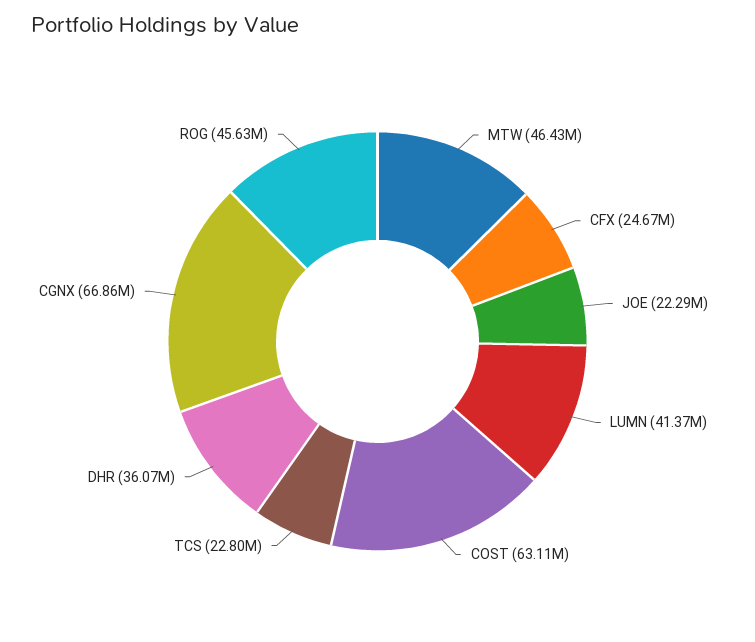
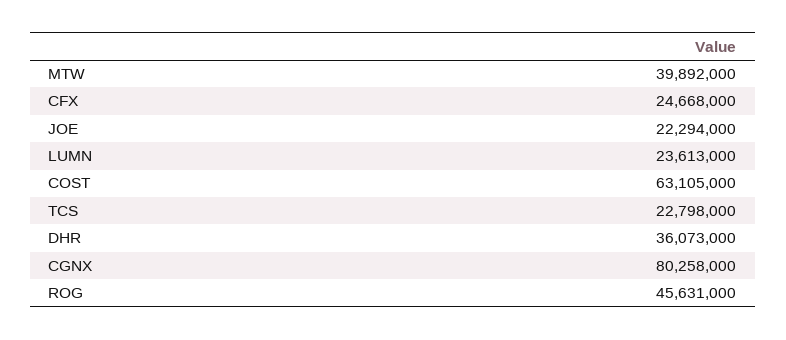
MTW: 46430000 -> 39892000
LUMN: 41370000 -> 23613000
CGNX: 66860000 -> 80258000

